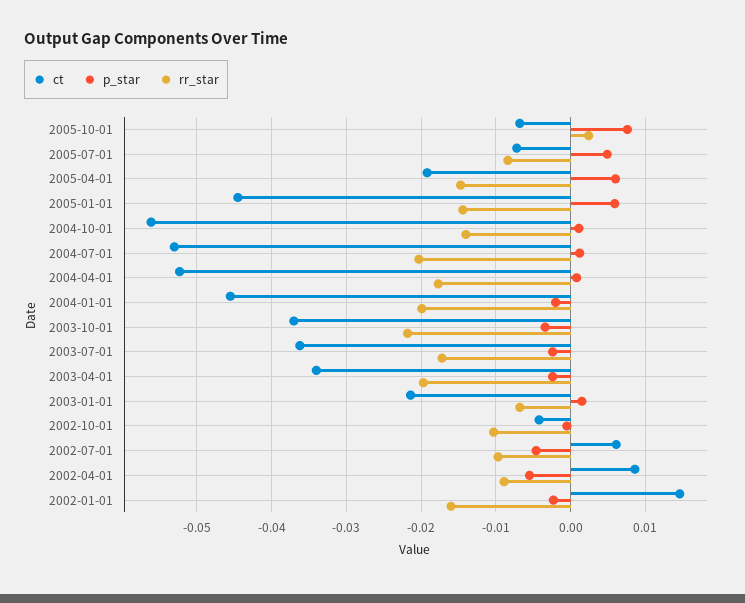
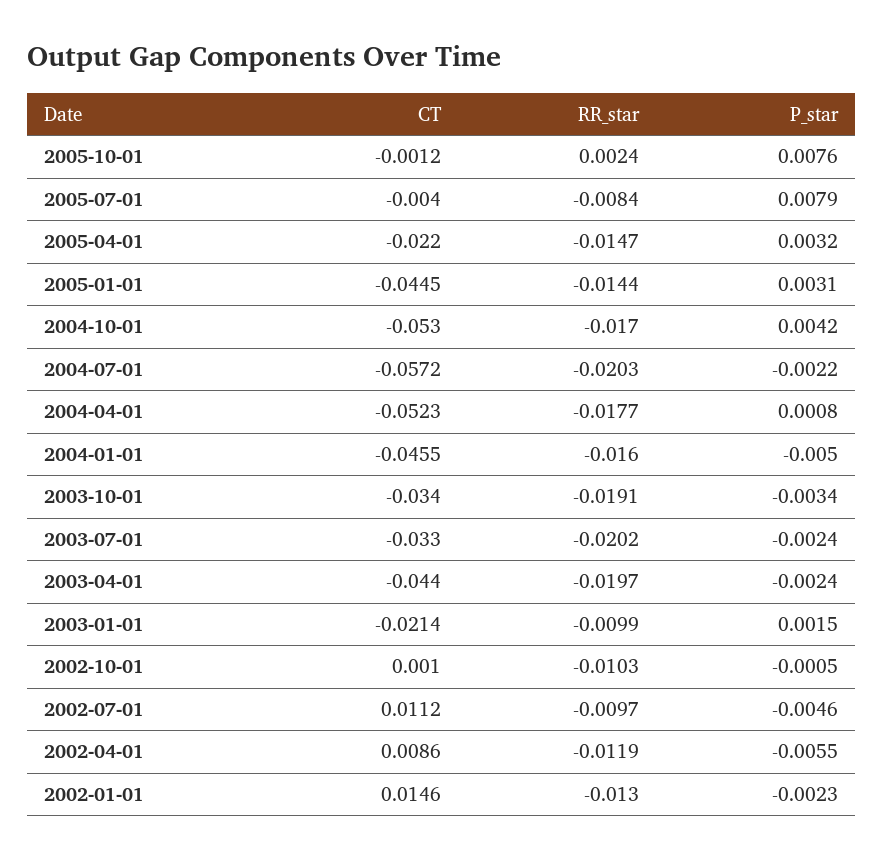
ct, 2005-10-01: -0.007 -> -0.0012
ct, 2005-07-01: -0.007 -> -0.004
p_star, 2005-07-01: 0.005 -> 0.0079
ct, 2005-04-01: -0.019 -> -0.022
p_star, 2005-04-01: 0.006 -> 0.0032
p_star, 2005-01-01: 0.006 -> 0.0031
ct, 2004-10-01: -0.056 -> -0.053
p_star, 2004-10-01: 0.001 -> 0.0042
rr_star, 2004-10-01: -0.014 -> -0.017
ct, 2004-07-01: -0.053 -> -0.0572
p_star, 2004-07-01: 0.001 -> -0.0022
p_star, 2004-01-01: -0.002 -> -0.005
rr_star, 2004-01-01: -0.02 -> -0.016
ct, 2003-10-01: -0.037 -> -0.034
rr_star, 2003-10-01: -0.022 -> -0.0191
ct, 2003-07-01: -0.036 -> -0.033
rr_star, 2003-07-01: -0.017 -> -0.0202
ct, 2003-04-01: -0.034 -> -0.044
rr_star, 2003-01-01: -0.007 -> -0.0099
ct, 2002-10-01: -0.004 -> 0.001
ct, 2002-07-01: 0.006 -> 0.0112
rr_star, 2002-04-01: -0.009 -> -0.0119
rr_star, 2002-01-01: -0.016 -> -0.013

